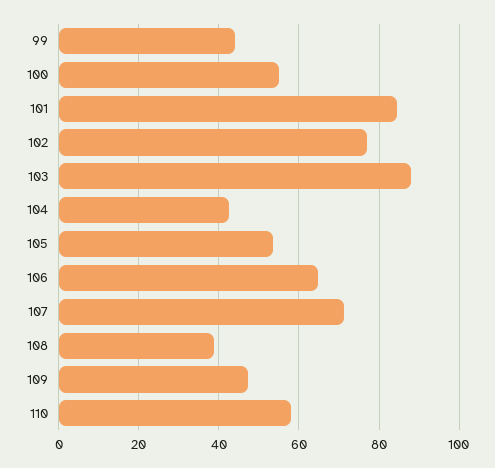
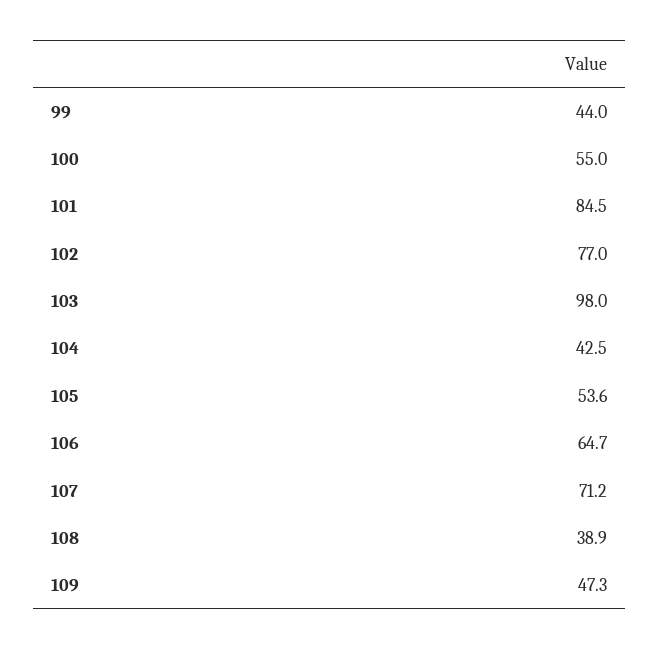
103: 88 -> 98
110: 58 -> none

